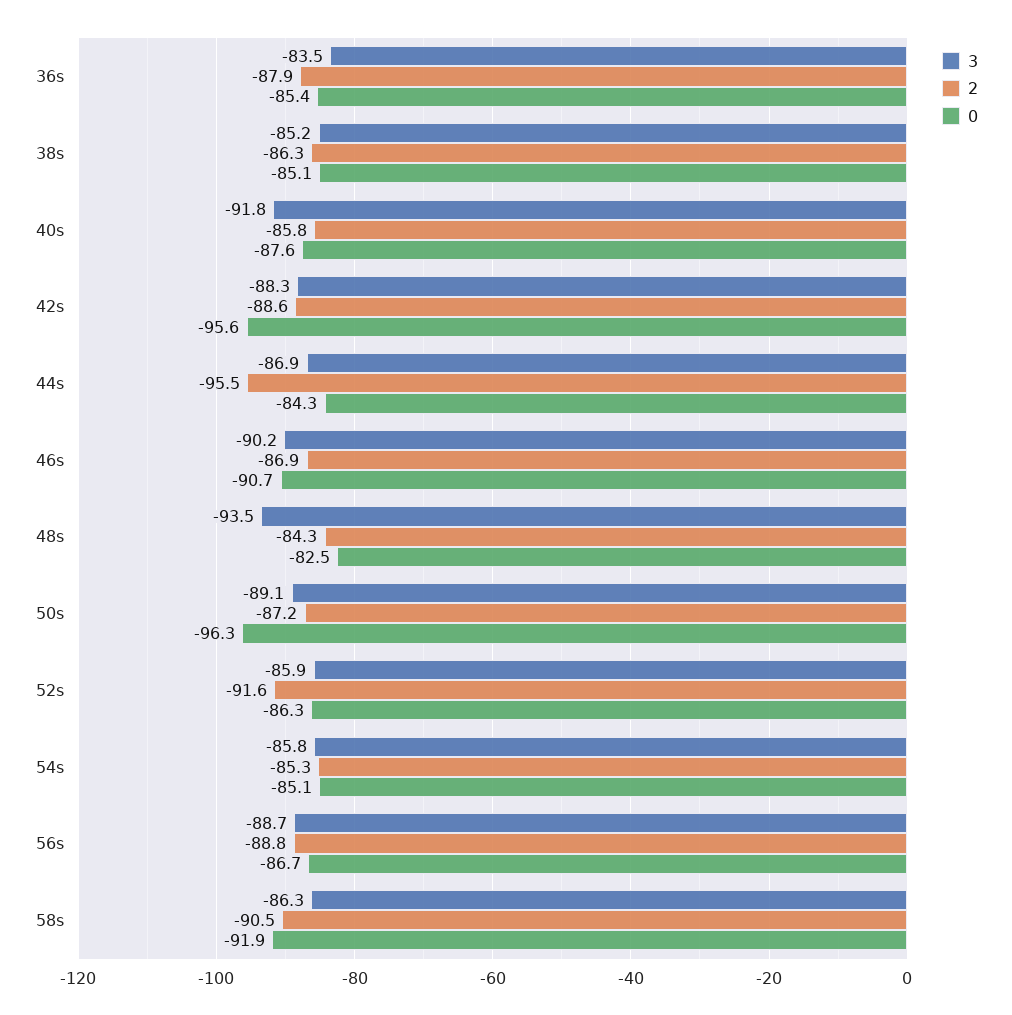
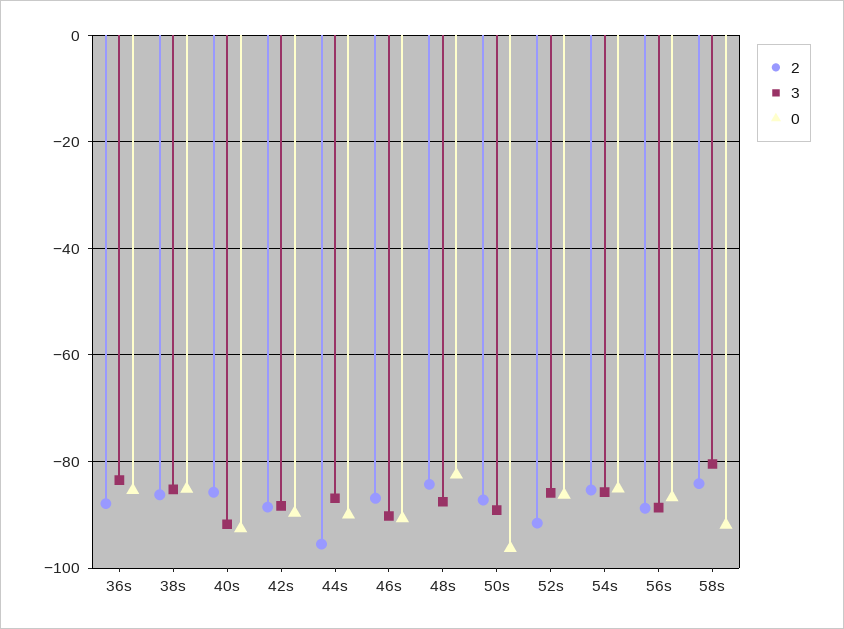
0, 40s: -87.6 -> -92
0, 42s: -95.6 -> -90
0, 44s: -84.3 -> -90
3, 48s: -93.5 -> -88
3, 58s: -86.3 -> -80
2, 58s: -90.5 -> -84

